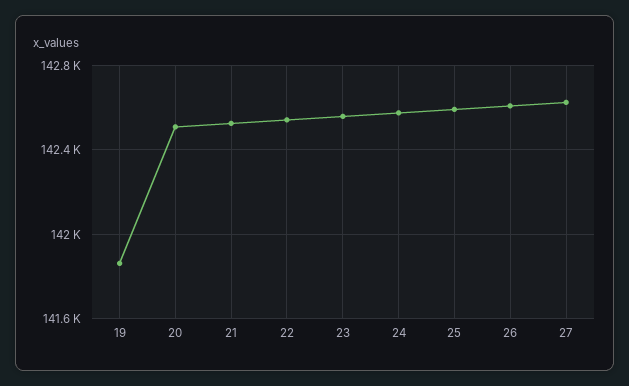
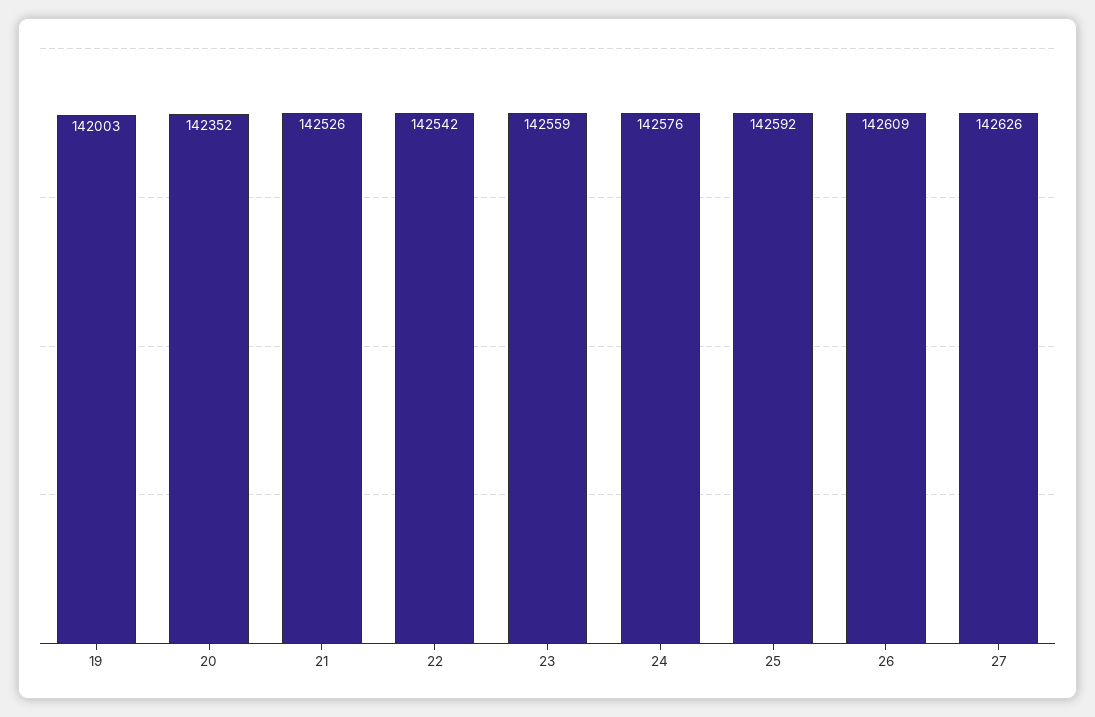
19: 141850 -> 142003
20: 142500 -> 142352

